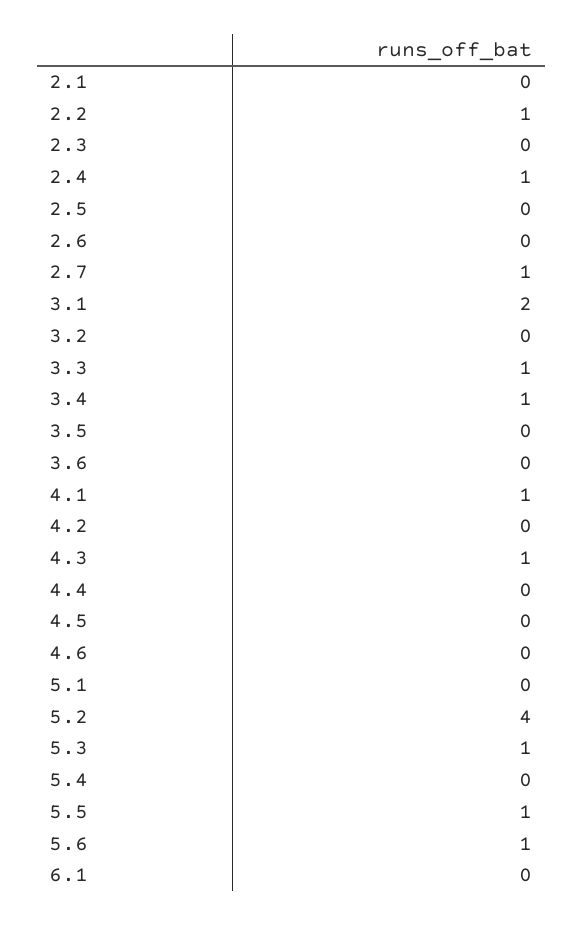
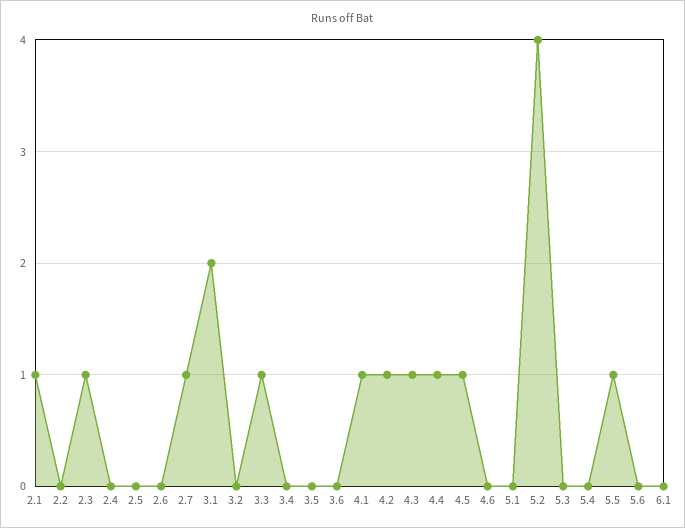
2.1: 0 -> 1
2.2: 1 -> 0
2.3: 0 -> 1
2.4: 1 -> 0
3.4: 1 -> 0
4.2: 0 -> 1
4.4: 0 -> 1
4.5: 0 -> 1
5.3: 1 -> 0
5.6: 1 -> 0

